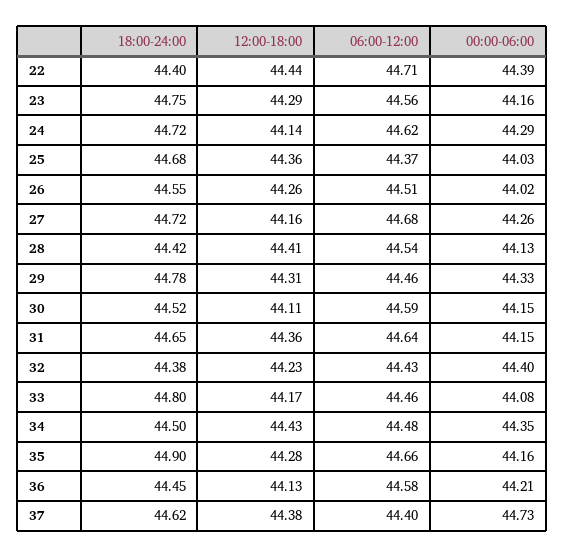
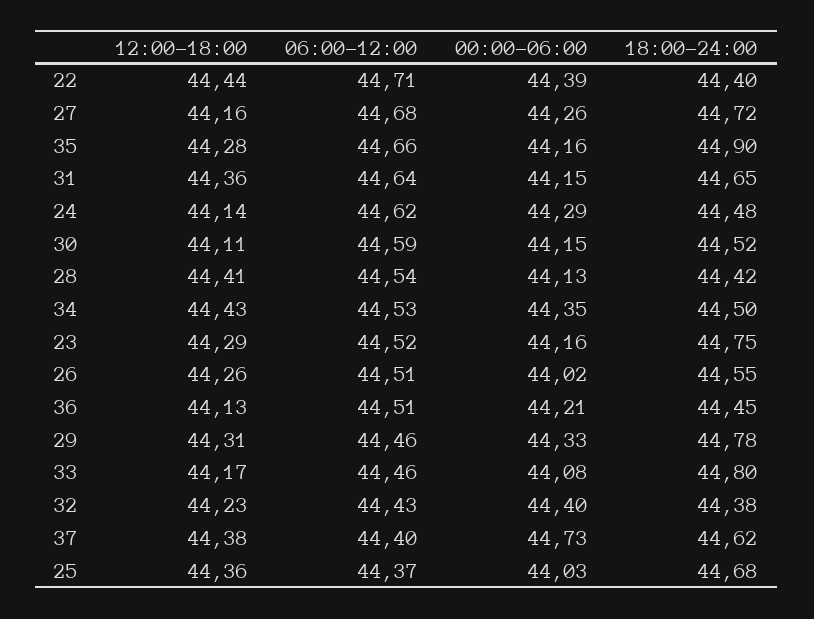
06:00-12:00, 23: 44.56 -> 44.52
18:00-24:00, 24: 44.72 -> 44.48
06:00-12:00, 34: 44.48 -> 44.53
06:00-12:00, 36: 44.58 -> 44.51

